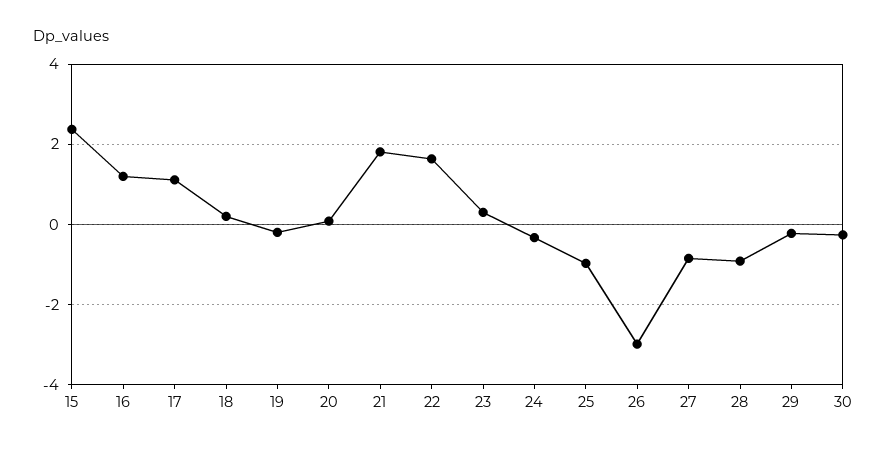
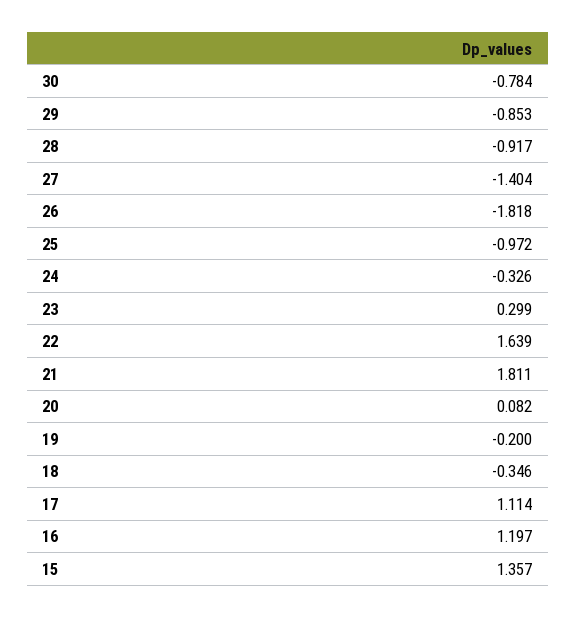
15: 2.4 -> 1.357
18: 0.2 -> -0.346
26: -3 -> -1.818
27: -0.8 -> -1.404
29: -0.2 -> -0.853
30: -0.2 -> -0.784

